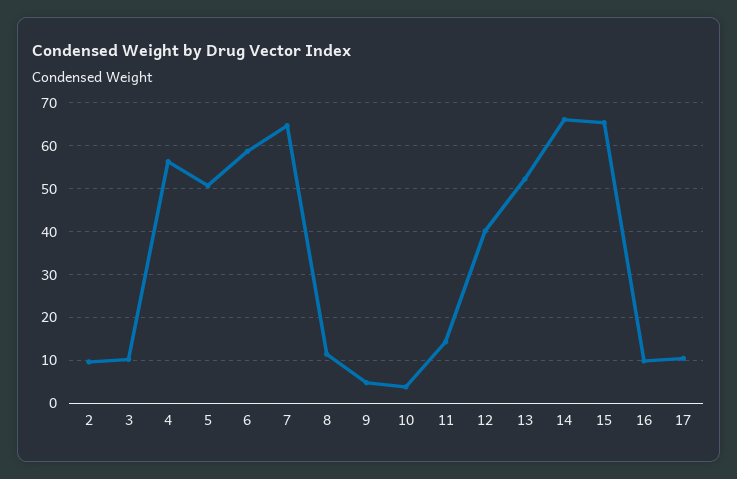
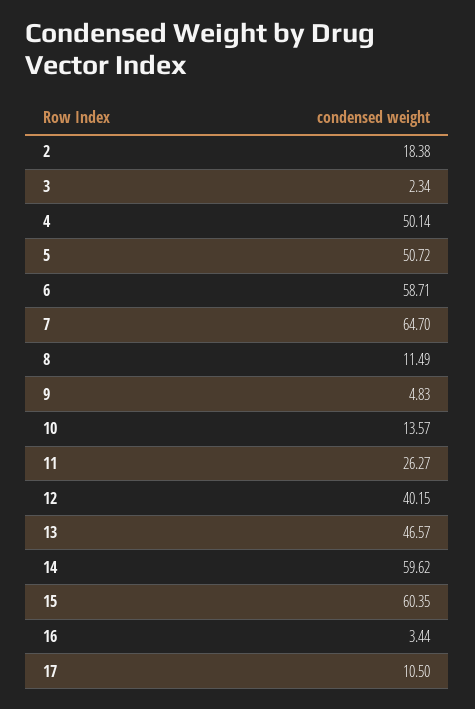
2: 10 -> 18.38
3: 10 -> 2.34
4: 56 -> 50.14
10: 4 -> 13.57
11: 14 -> 26.27
13: 52 -> 46.57
14: 66 -> 59.62
15: 66 -> 60.35
16: 10 -> 3.44

